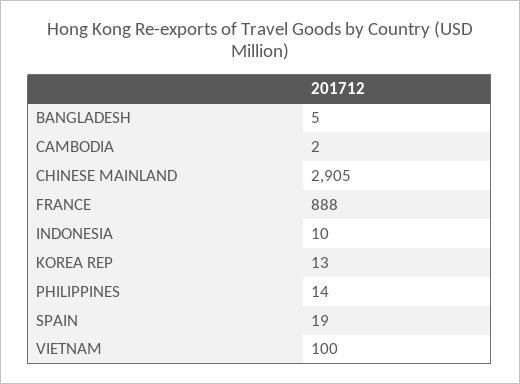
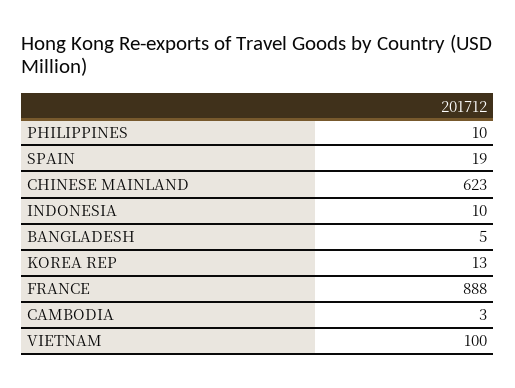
CAMBODIA: 2 -> 3
CHINESE MAINLAND: 2905 -> 623
PHILIPPINES: 14 -> 10

